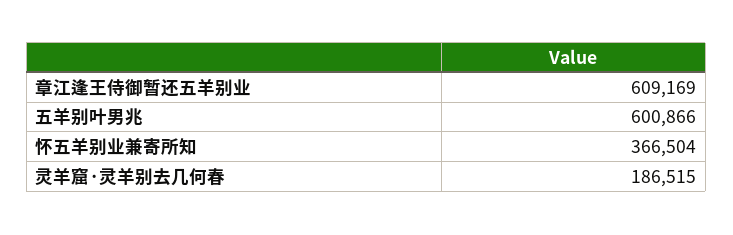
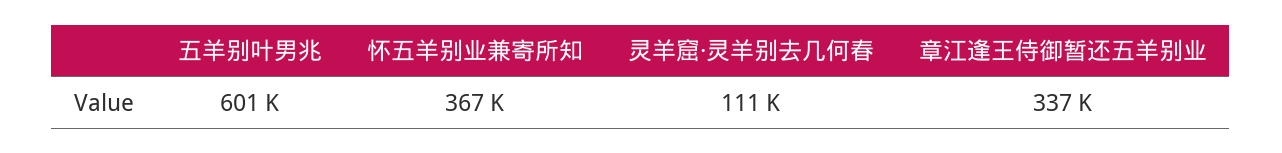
章江逢王侍御暂还五羊别业: 609169 -> 337000
灵羊窟·灵羊别去几何春: 186515 -> 111000

